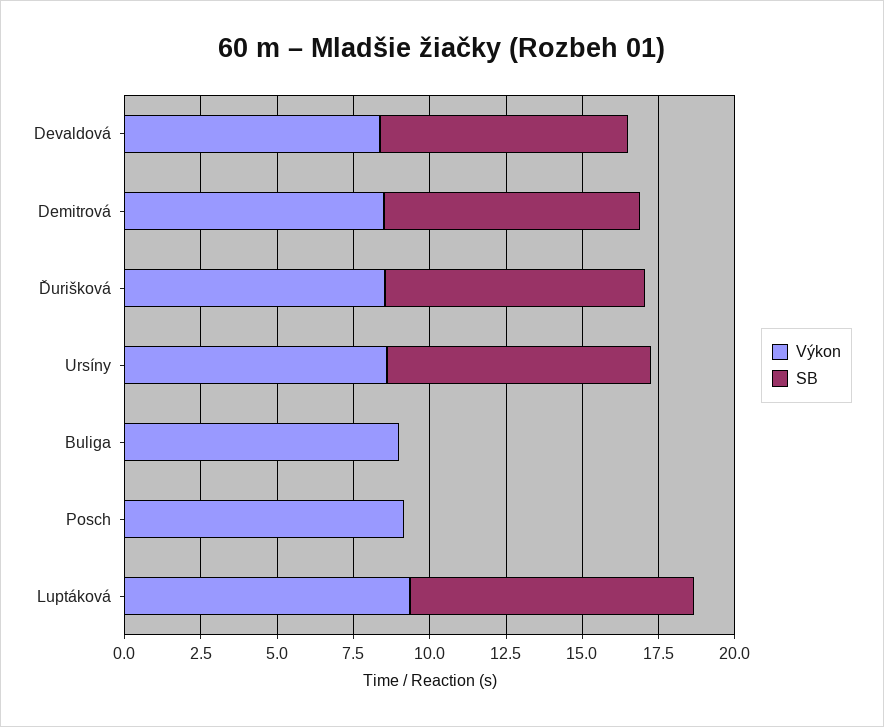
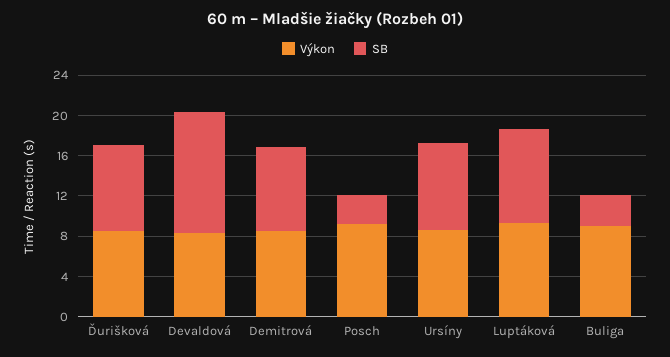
SB, Devaldová: 8 -> 12
SB, Buliga: 0 -> 3
SB, Posch: 0 -> 3

